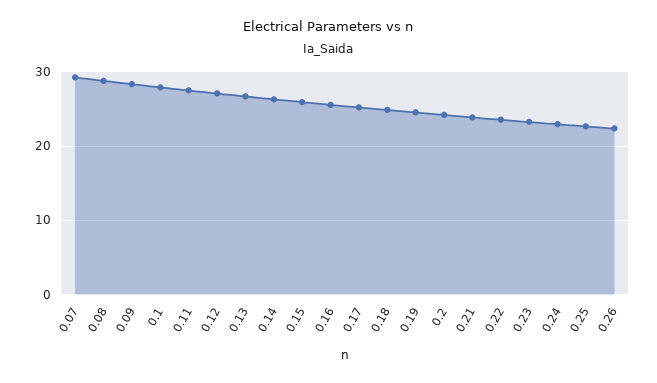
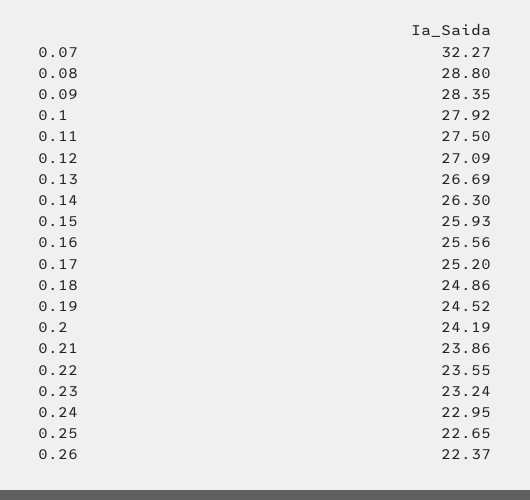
0.07: 29 -> 32.27

